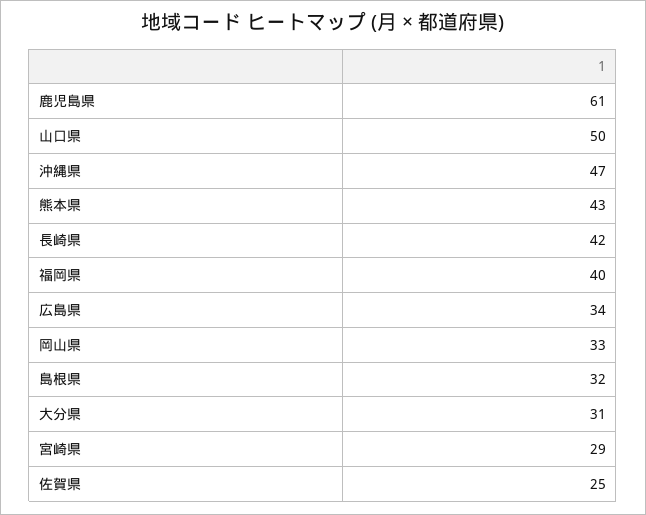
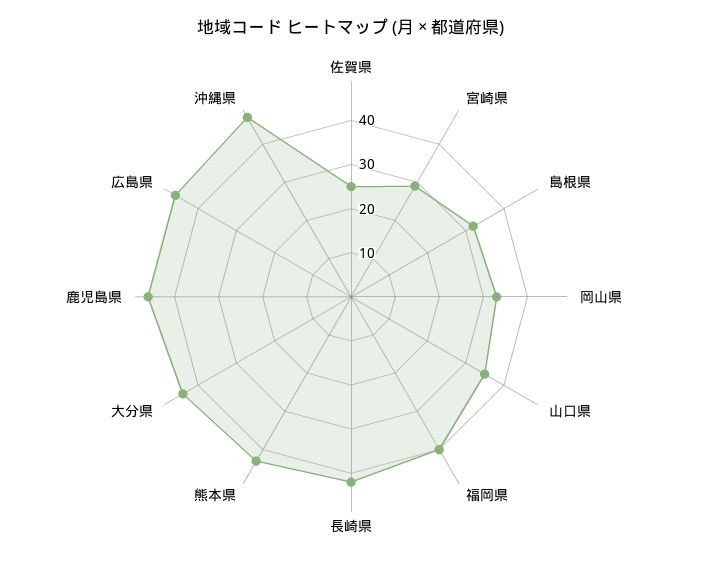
鹿児島県: 61 -> 45
山口県: 50 -> 35
広島県: 34 -> 45
大分県: 31 -> 45

